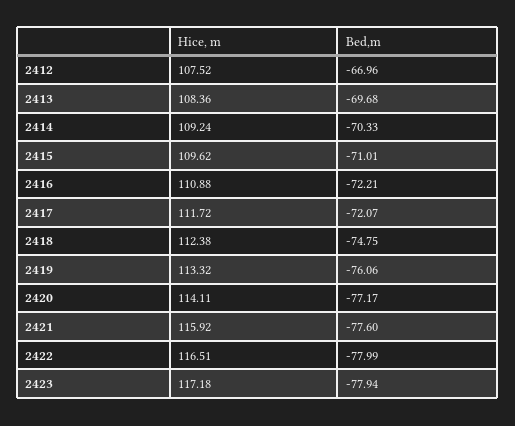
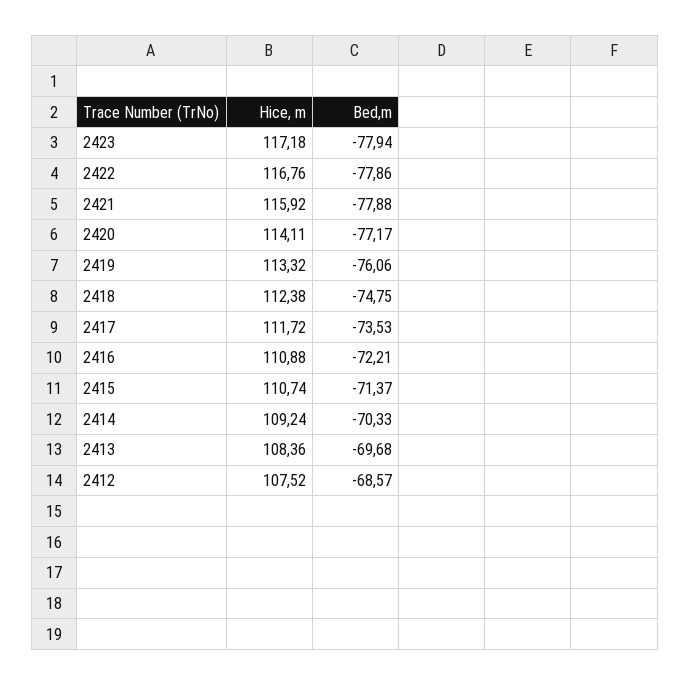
Bed,m, 2412: -66.96 -> -68.57
Hice, m, 2415: 109.62 -> 110.74
Bed,m, 2415: -71.01 -> -71.37
Bed,m, 2417: -72.07 -> -73.53
Bed,m, 2421: -77.6 -> -77.88
Hice, m, 2422: 116.51 -> 116.76
Bed,m, 2422: -77.99 -> -77.86

